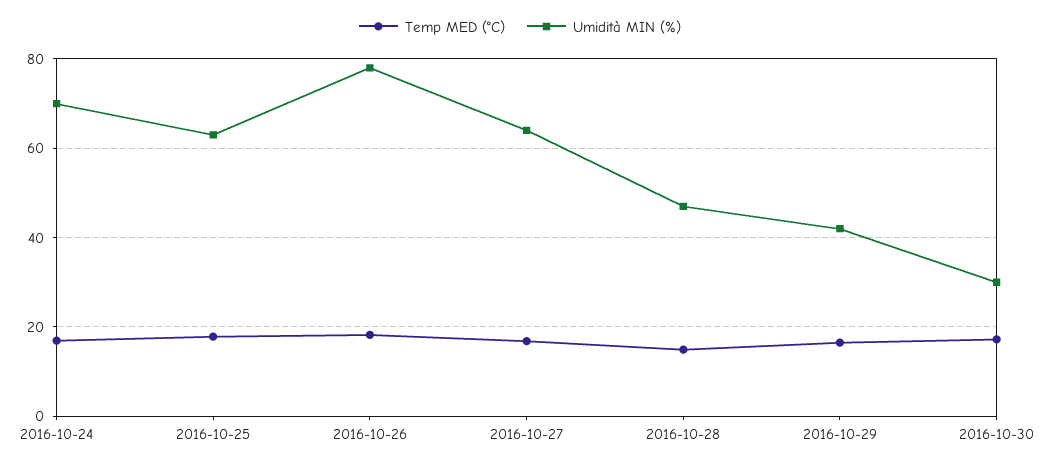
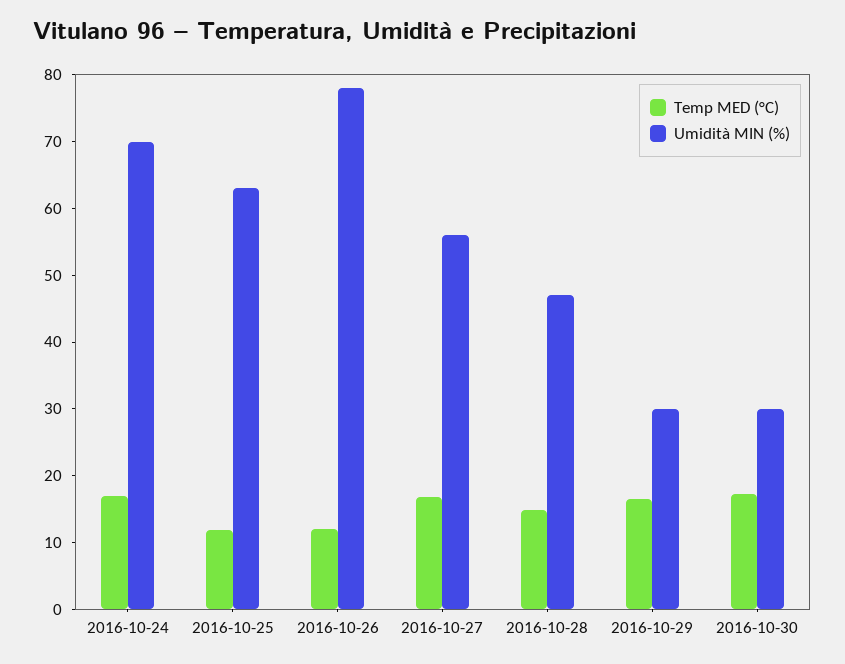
Temp MED (°C), 2016-10-25: 18 -> 12
Temp MED (°C), 2016-10-26: 18 -> 12
Umidità MIN (%), 2016-10-27: 64 -> 56
Umidità MIN (%), 2016-10-29: 42 -> 30

